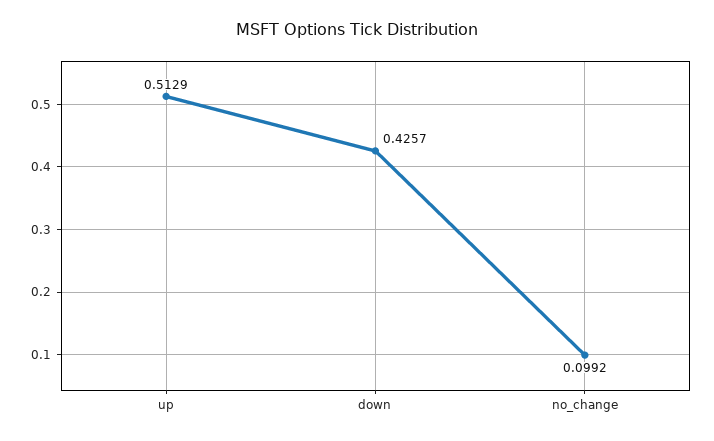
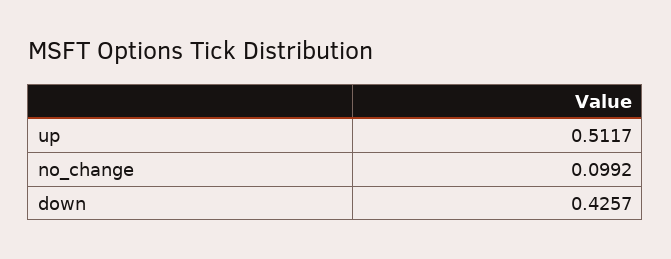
up: 0.5129 -> 0.5117

